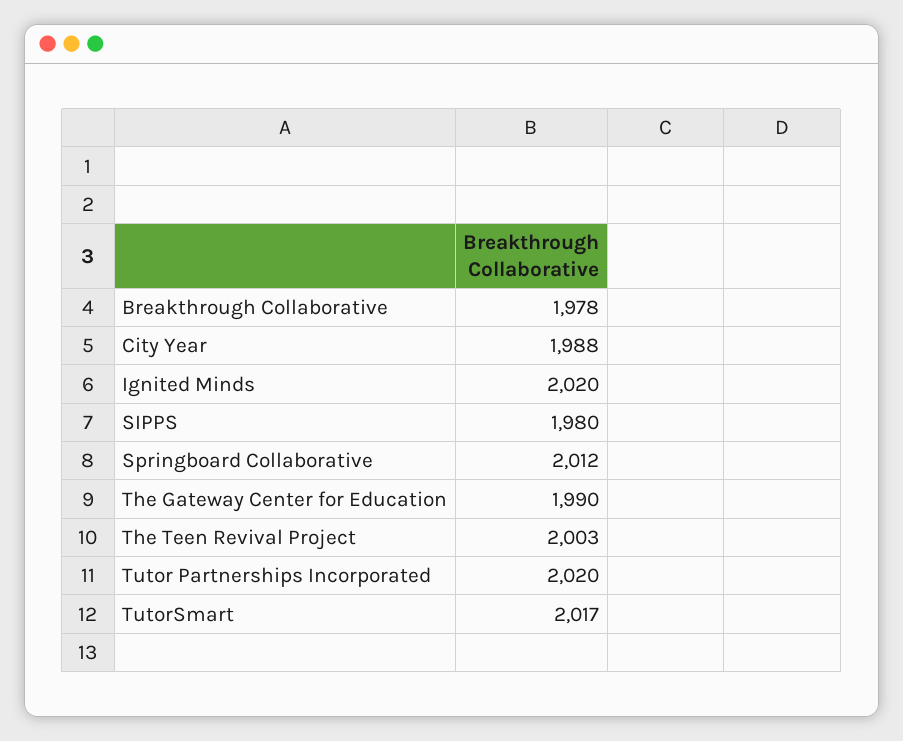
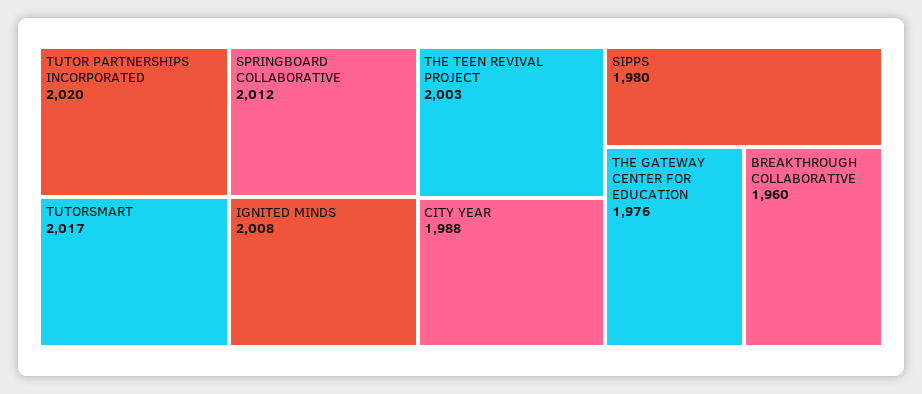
Breakthrough Collaborative: 1978 -> 1960
Ignited Minds: 2020 -> 2008
The Gateway Center for Education: 1990 -> 1976

